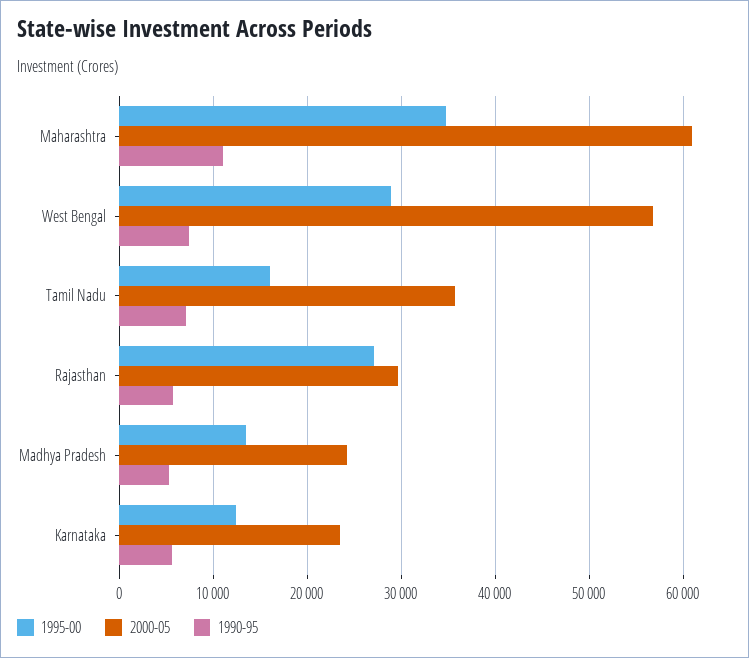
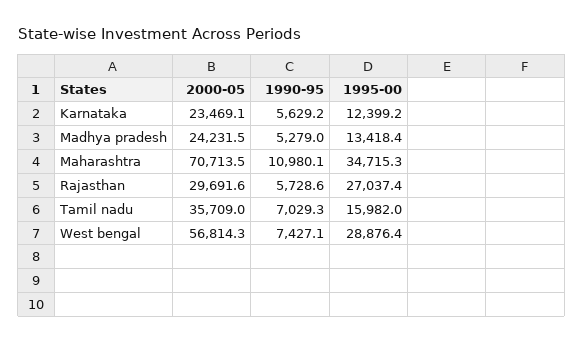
2000-05, Maharashtra: 61000 -> 70713.5

